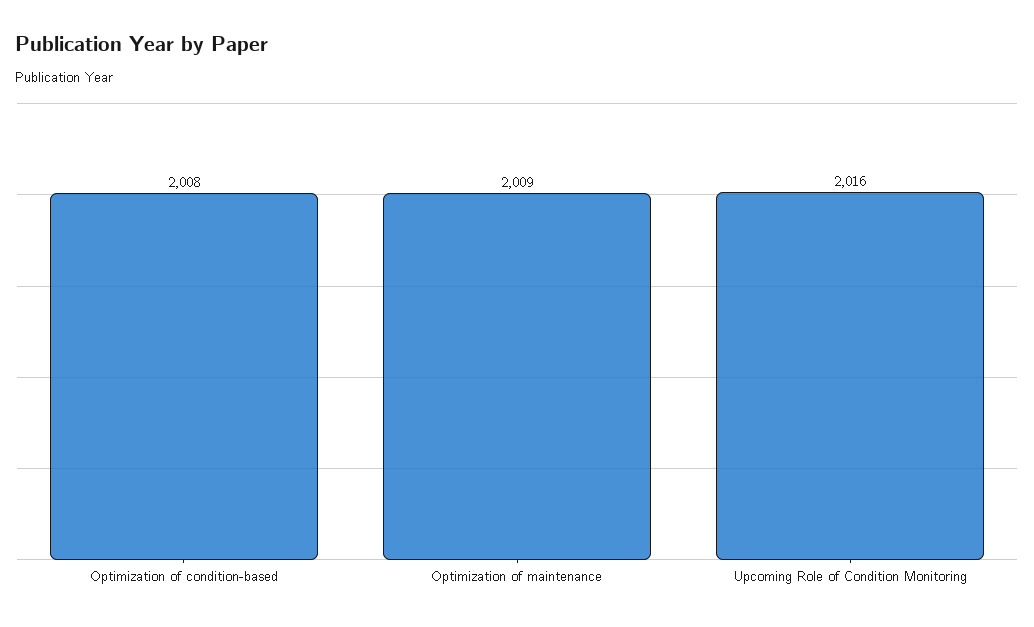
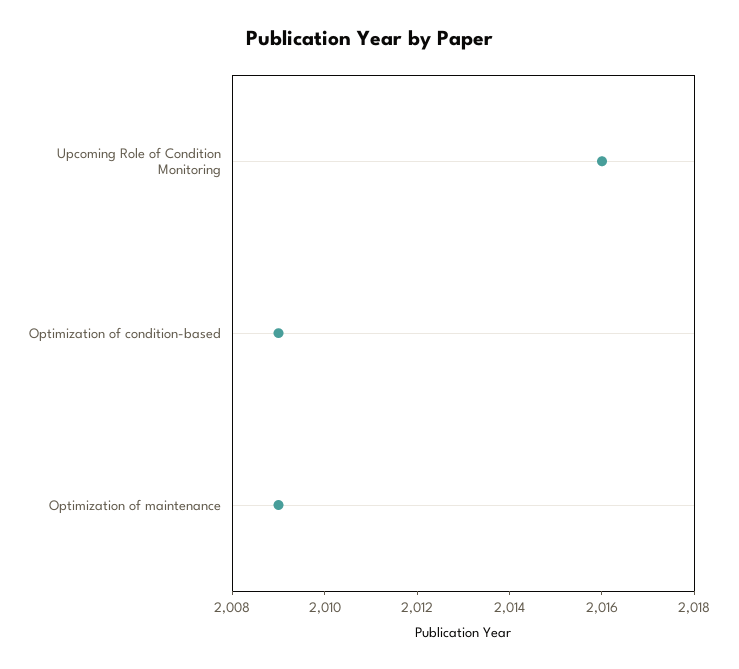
Optimization of condition-based: 2008 -> 2009

